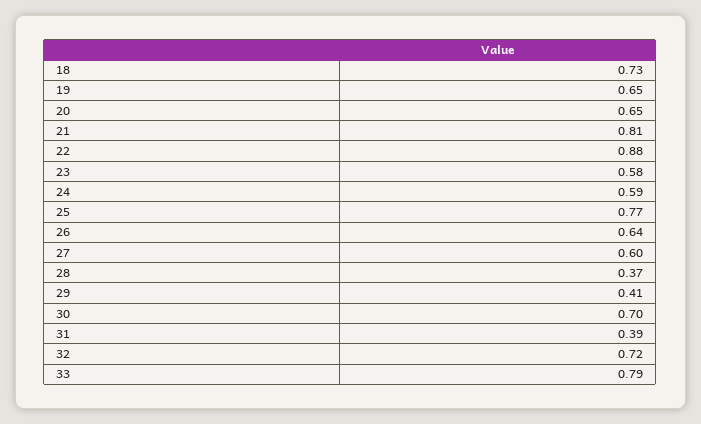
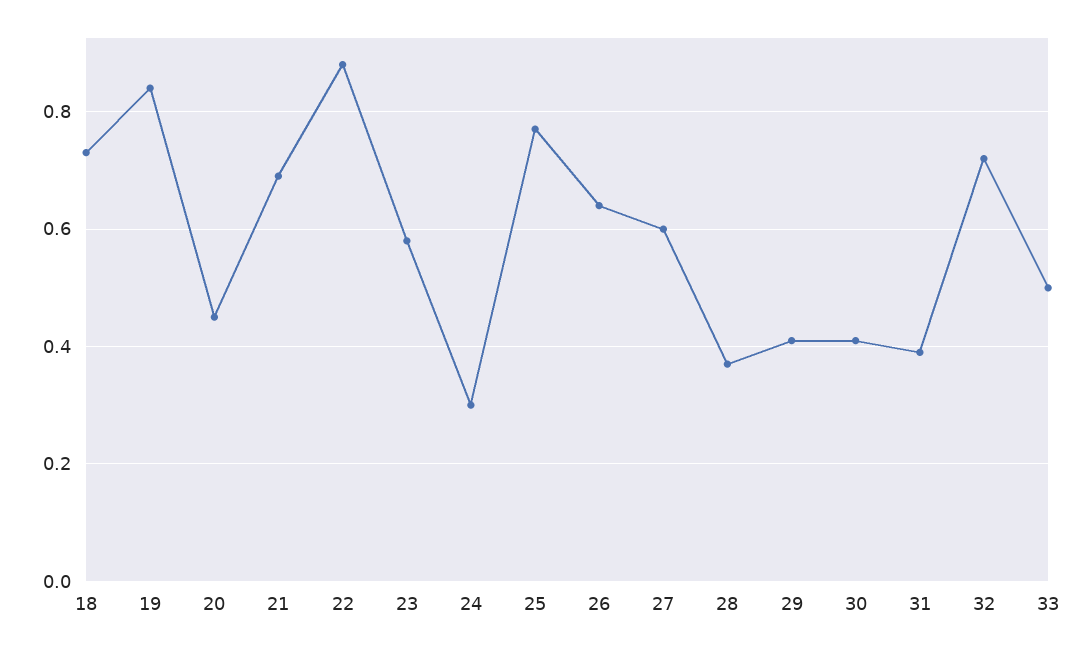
19: 0.65 -> 0.85
20: 0.65 -> 0.45
21: 0.81 -> 0.7
24: 0.59 -> 0.3
30: 0.7 -> 0.4
33: 0.79 -> 0.5

